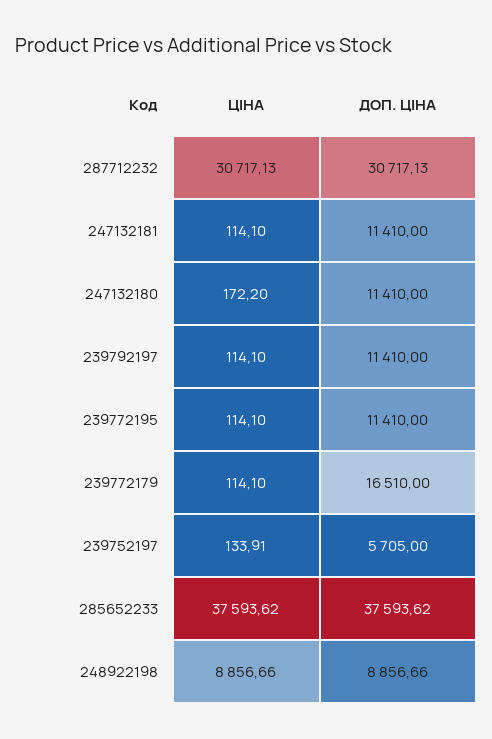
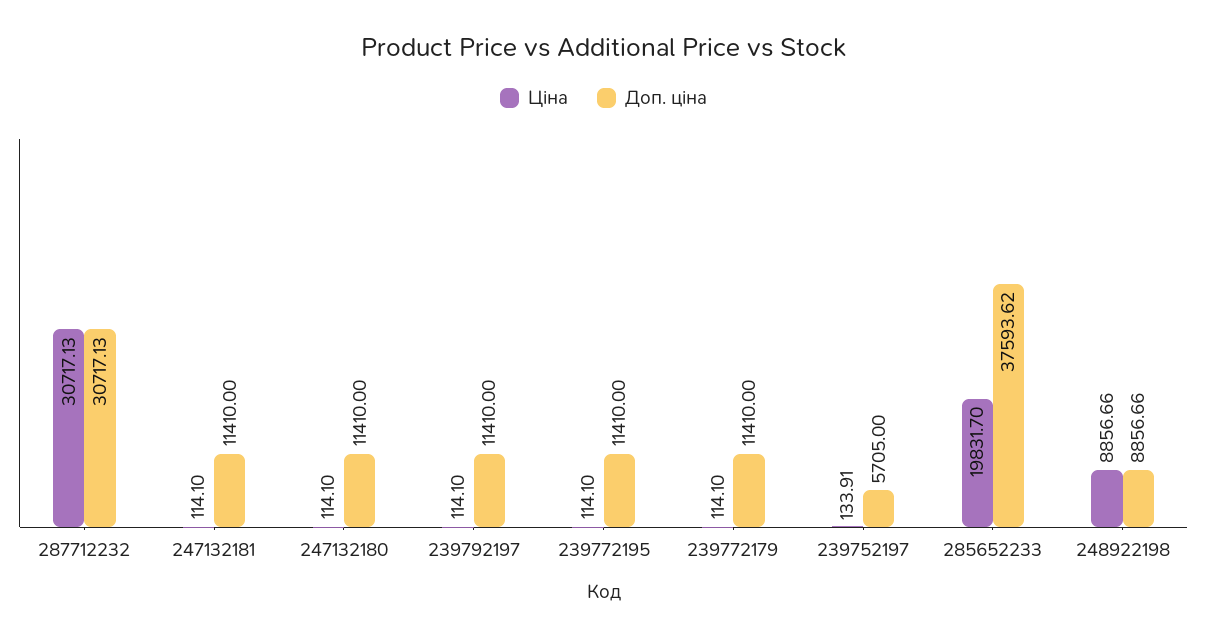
ЦІНА, 247132180: 172.2 -> 114.1
ДОП. ЦІНА, 239772179: 16510 -> 11410
ЦІНА, 285652233: 37593.62 -> 19831.7

